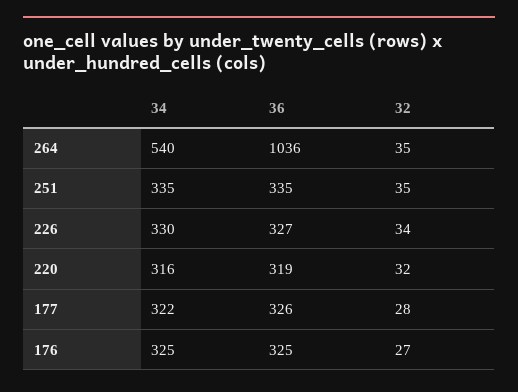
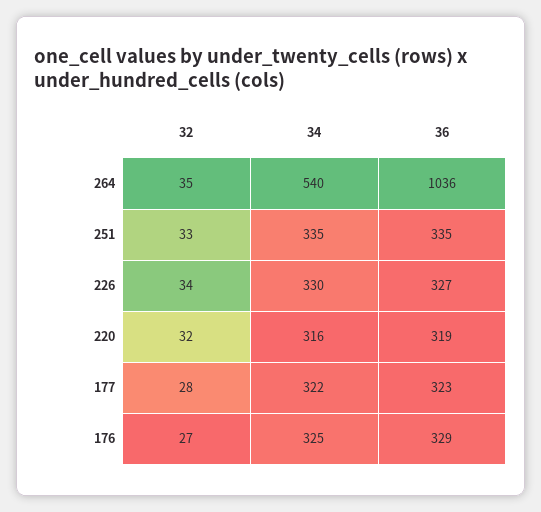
32, 251: 35 -> 33
36, 177: 326 -> 323
36, 176: 325 -> 329

